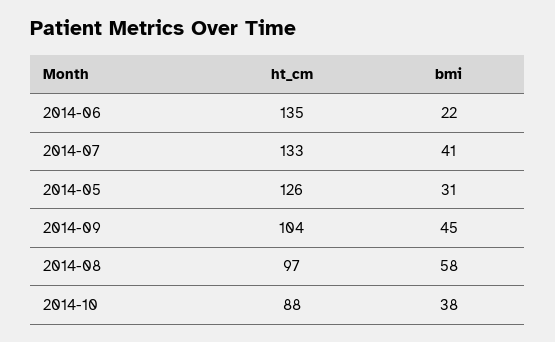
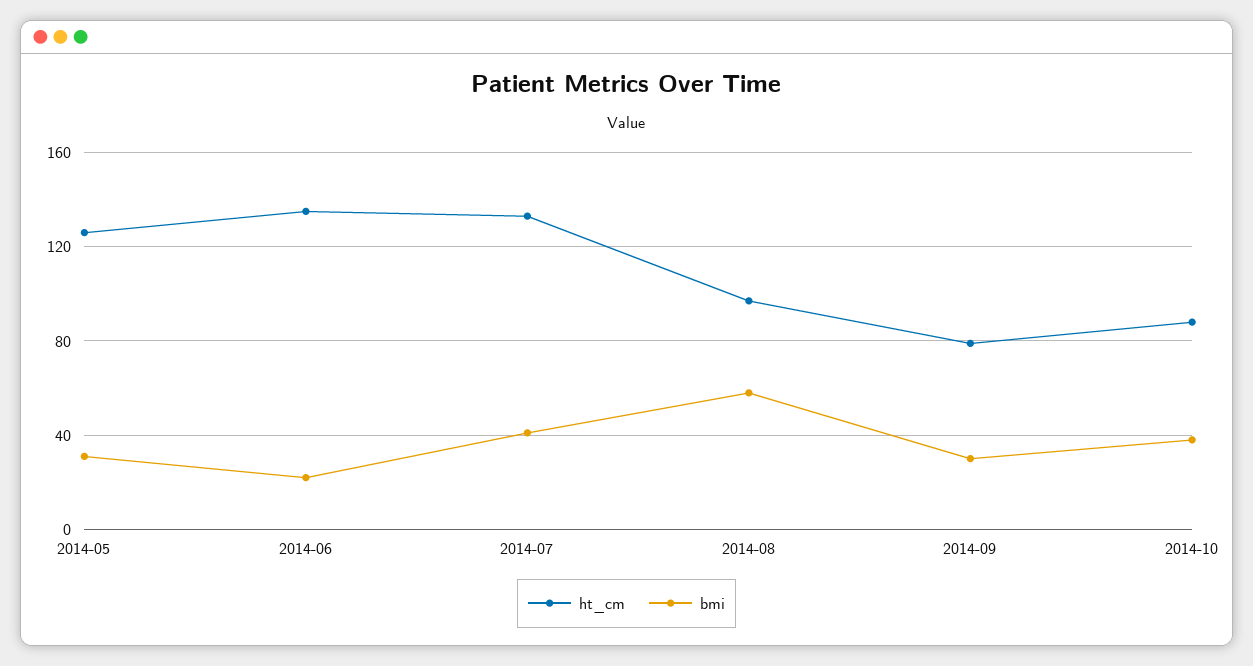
ht_cm, 2014-09: 104 -> 80
bmi, 2014-09: 45 -> 30

